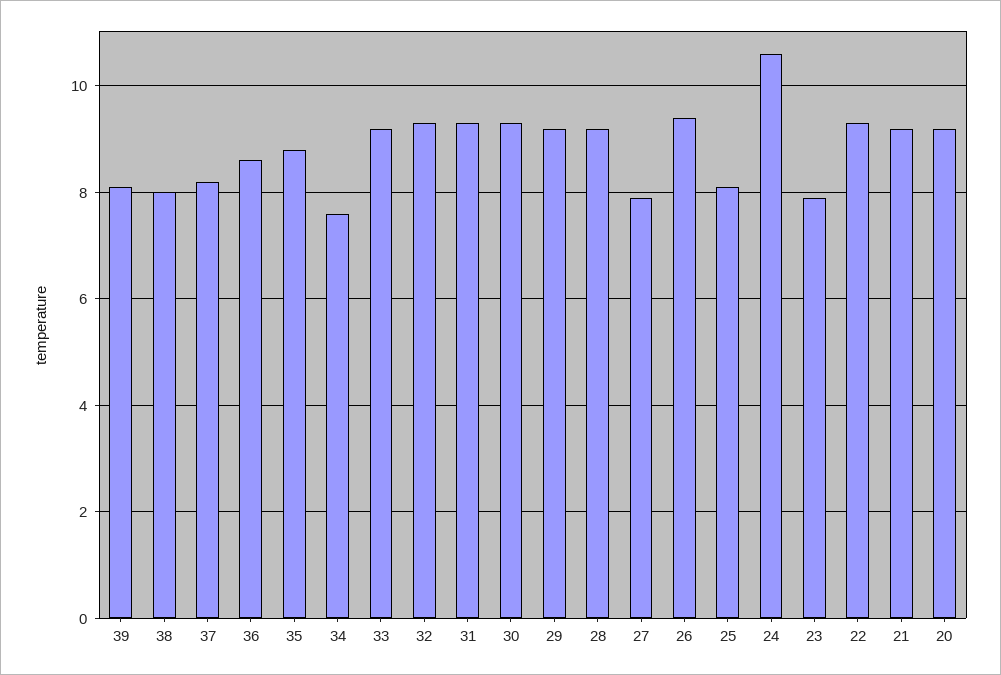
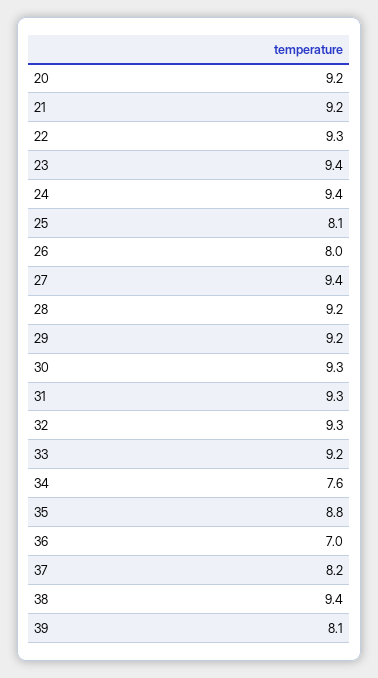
38: 8 -> 9.4
36: 8.5 -> 7
27: 8 -> 9.4
26: 9.5 -> 8
24: 10.5 -> 9.4
23: 8 -> 9.4

